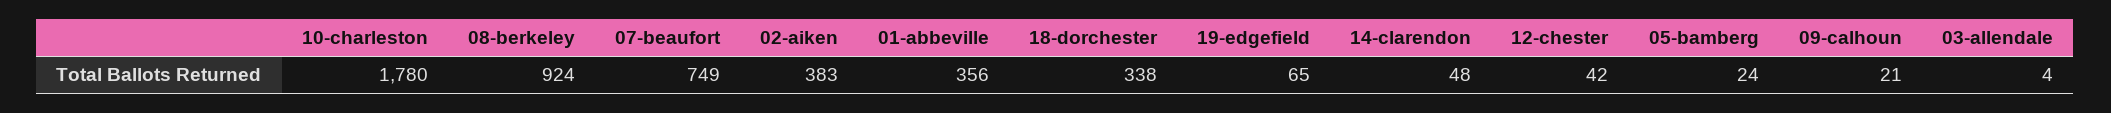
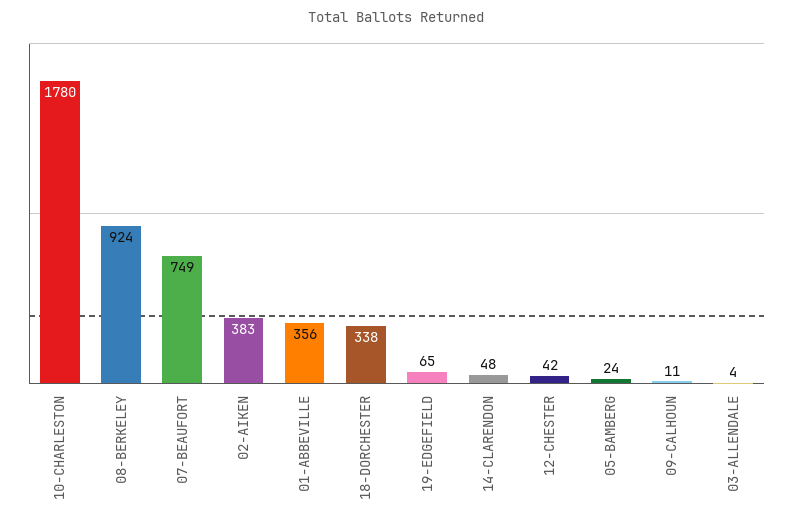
09-calhoun: 21 -> 11

